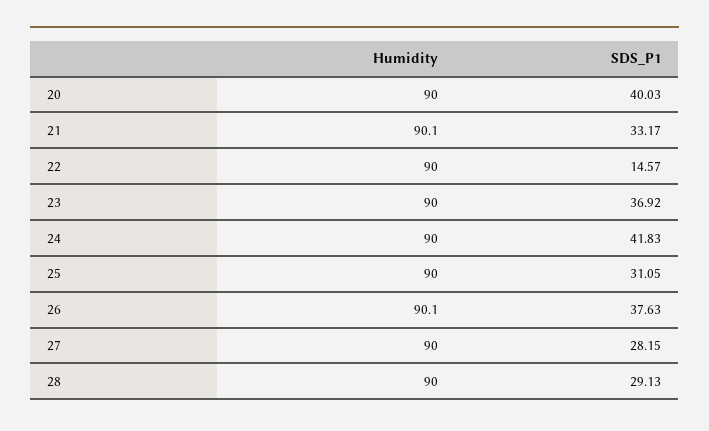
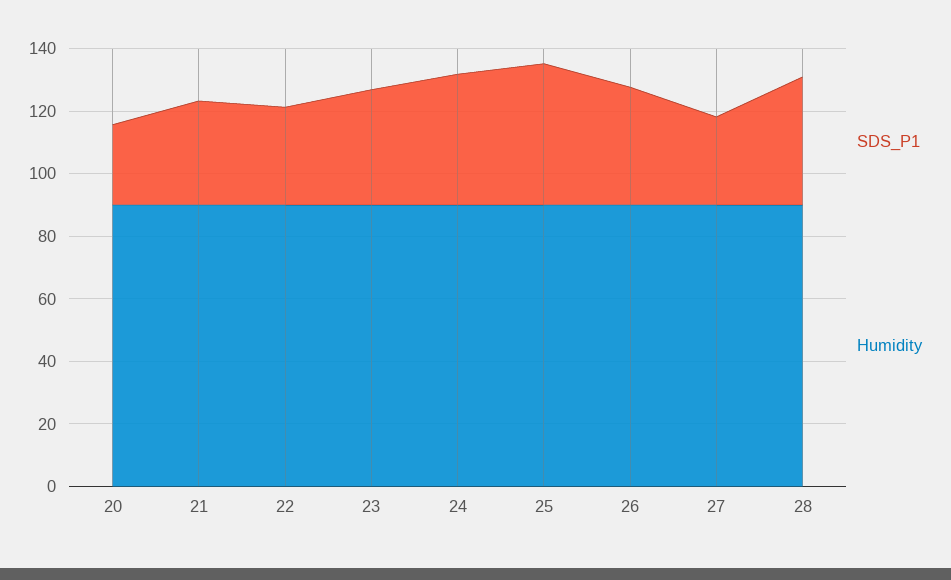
SDS_P1, 20: 40.03 -> 25
SDS_P1, 22: 14.57 -> 30
SDS_P1, 25: 31.05 -> 45
SDS_P1, 28: 29.13 -> 40

